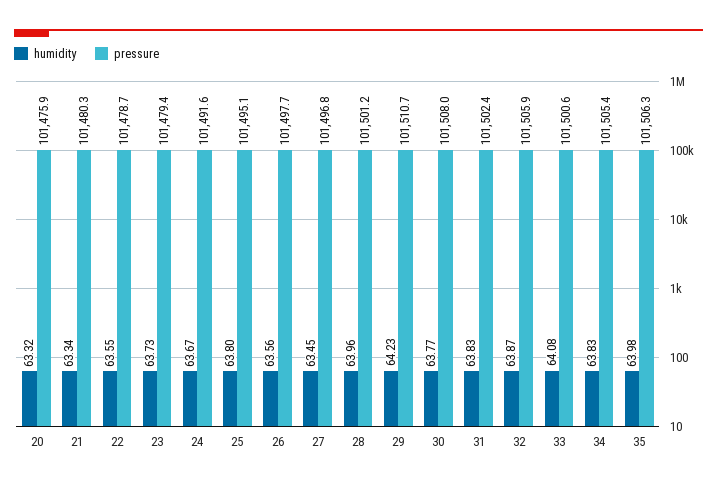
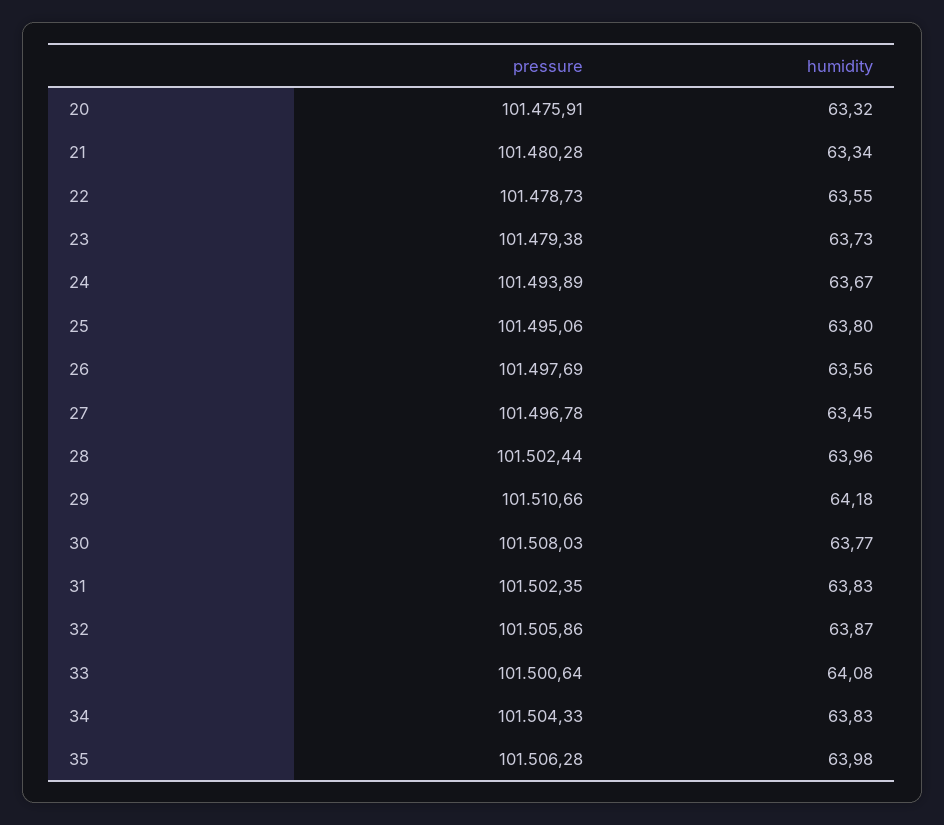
pressure, 24: 101491.6 -> 101493.89
pressure, 28: 101501.2 -> 101502.44
humidity, 29: 64.23 -> 64.18
pressure, 34: 101505.4 -> 101504.33

